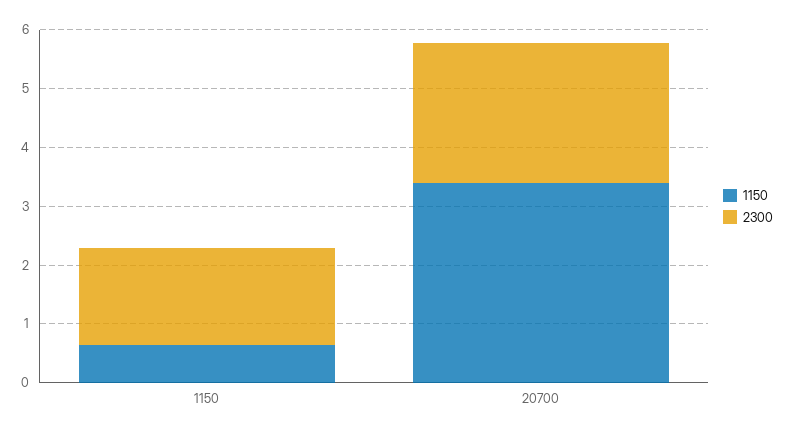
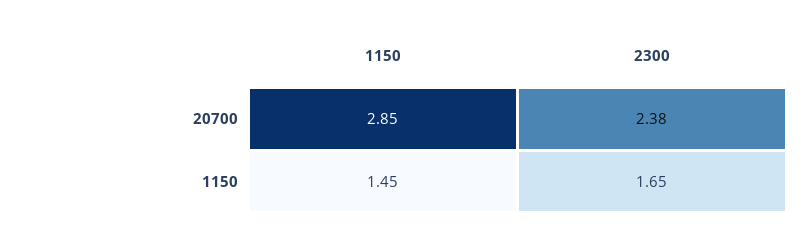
1150, 1150: 0.6 -> 1.45
1150, 20700: 3.4 -> 2.85

